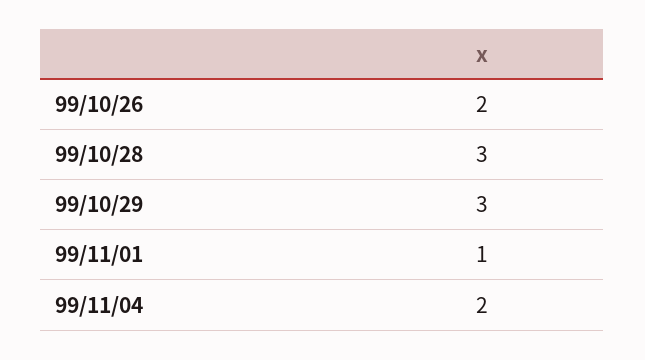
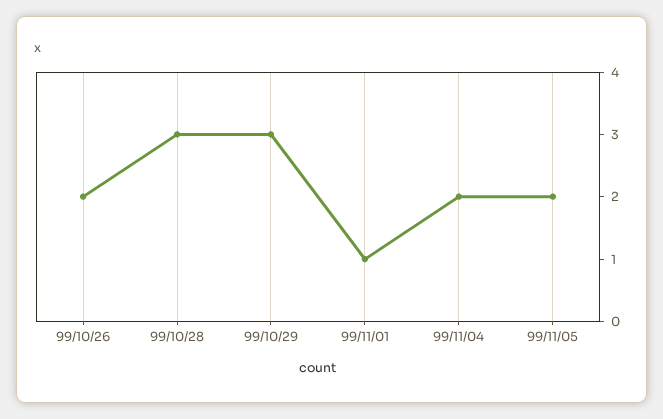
99/11/05: none -> 2

